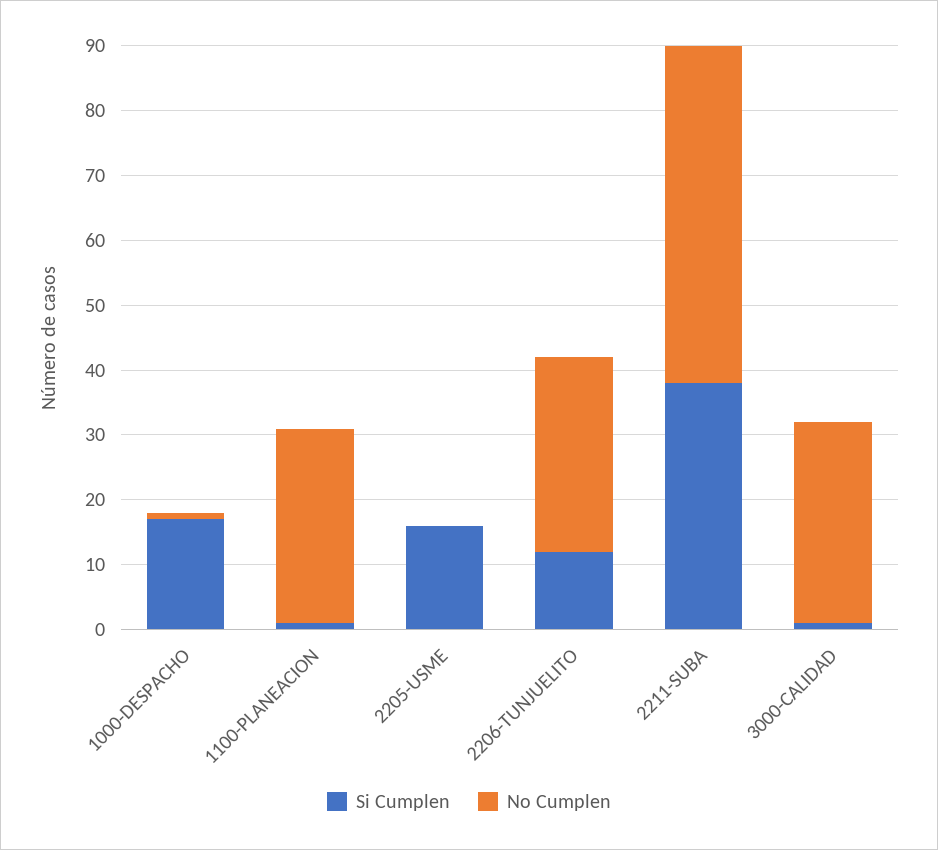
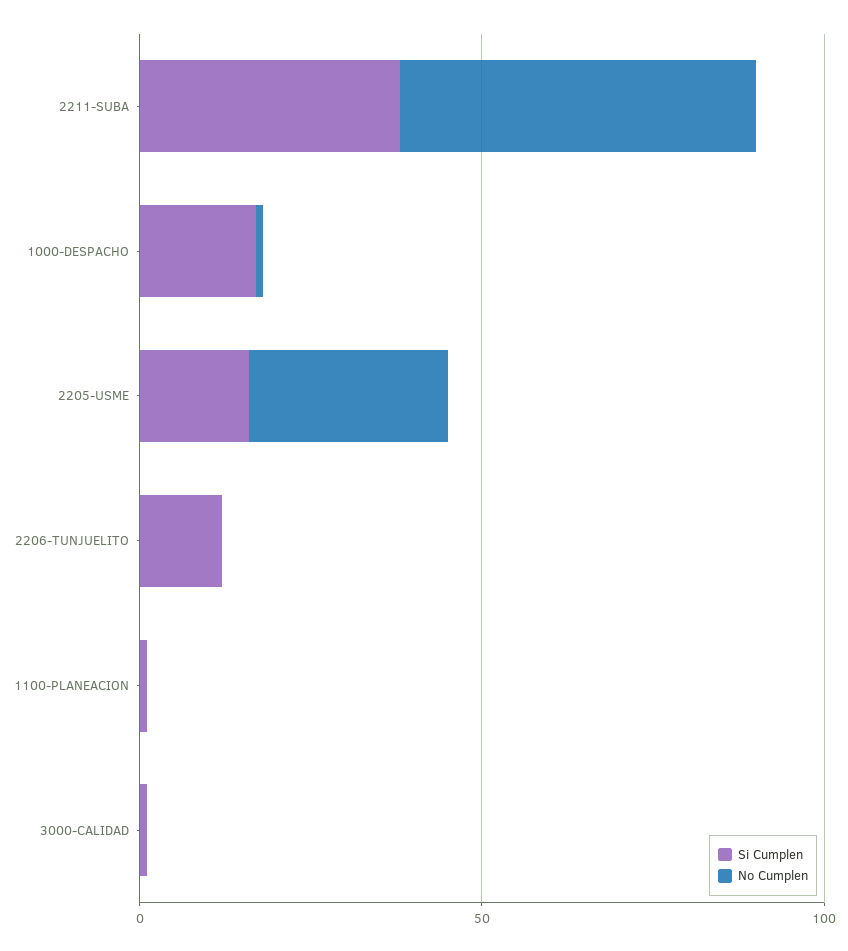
No Cumplen, 1100-PLANEACION: 30 -> 0
No Cumplen, 2205-USME: 0 -> 30
No Cumplen, 2206-TUNJUELITO: 30 -> 0
No Cumplen, 3000-CALIDAD: 30 -> 0

